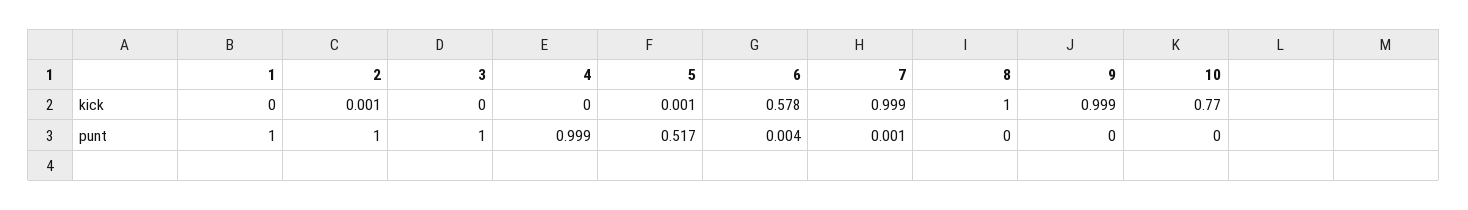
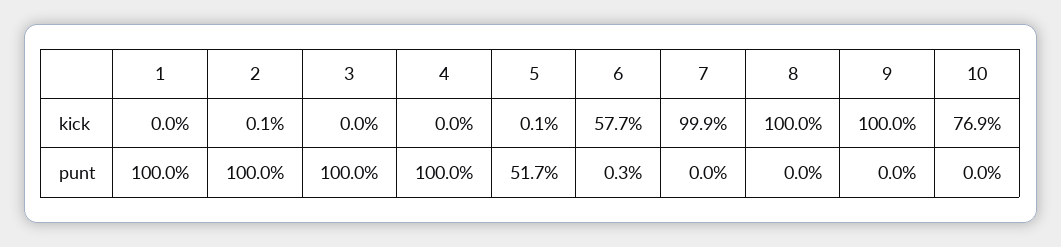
6, kick: 0.578 -> 0.577
9, kick: 0.999 -> 1
10, kick: 0.77 -> 0.769
4, punt: 0.999 -> 1
6, punt: 0.004 -> 0.003
7, punt: 0.001 -> 0

